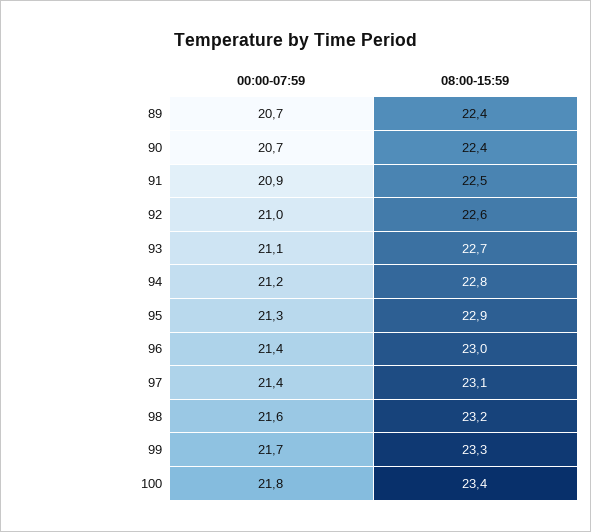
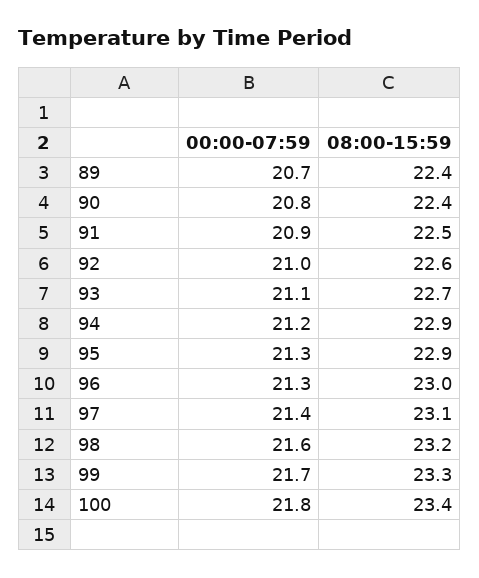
00:00-07:59, 90: 20.7 -> 20.8
08:00-15:59, 94: 22.8 -> 22.9
00:00-07:59, 96: 21.4 -> 21.3

